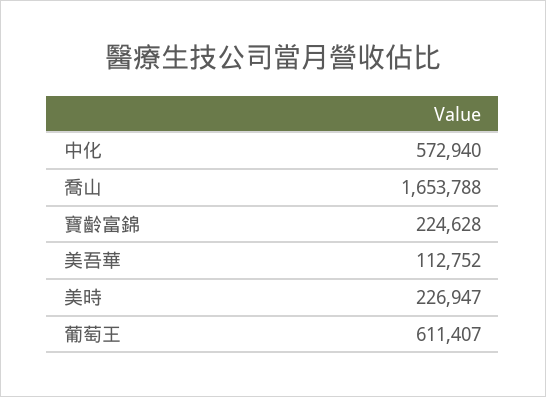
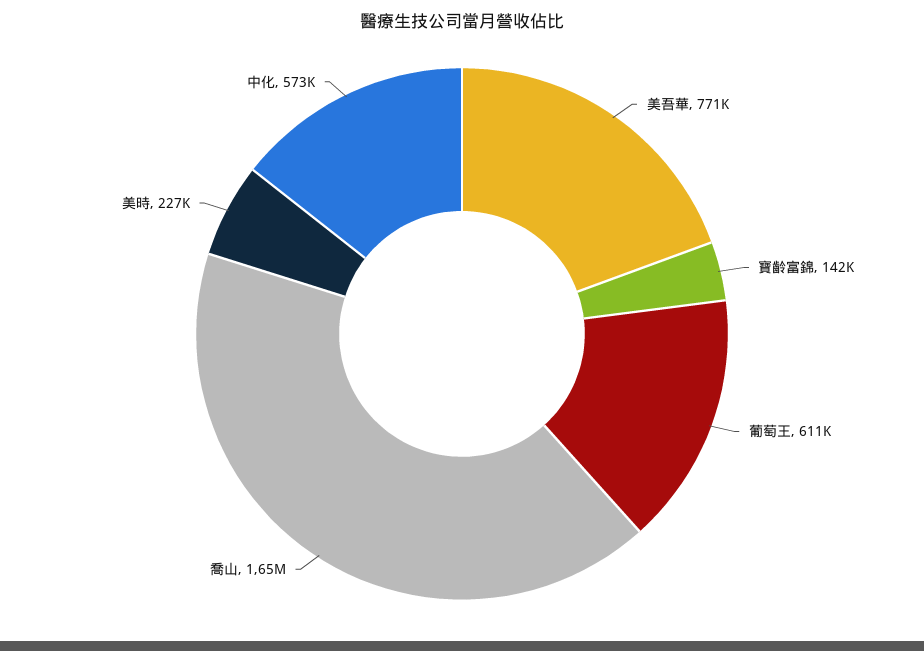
寶齡富錦: 224628 -> 142000
美吾華: 112752 -> 771000

